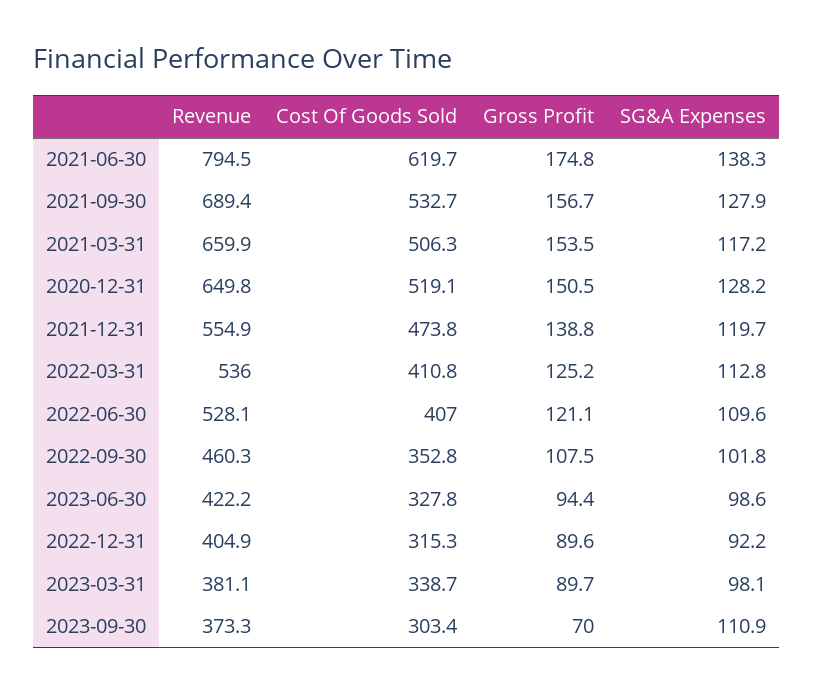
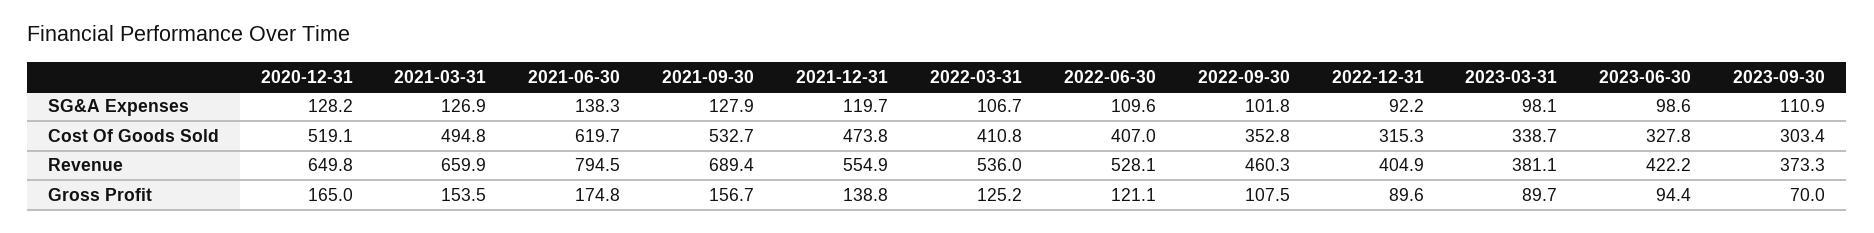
Cost Of Goods Sold, 2021-03-31: 506.3 -> 494.8
SG&A Expenses, 2021-03-31: 117.2 -> 126.9
Gross Profit, 2020-12-31: 150.5 -> 165
SG&A Expenses, 2022-03-31: 112.8 -> 106.7

